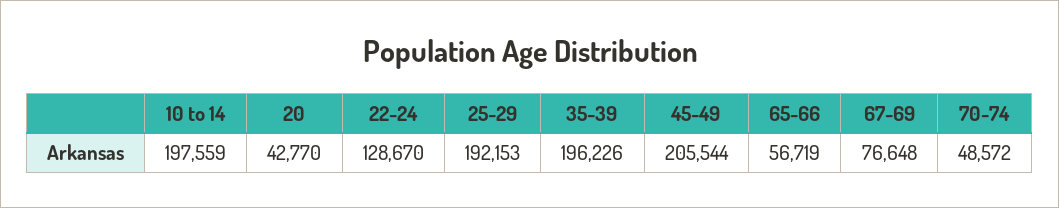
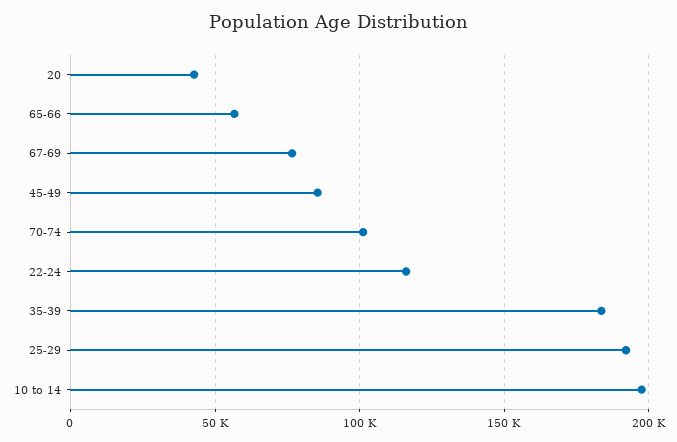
22-24: 128670 -> 115000
35-39: 196226 -> 185000
45-49: 205544 -> 85000
70-74: 48572 -> 100000

